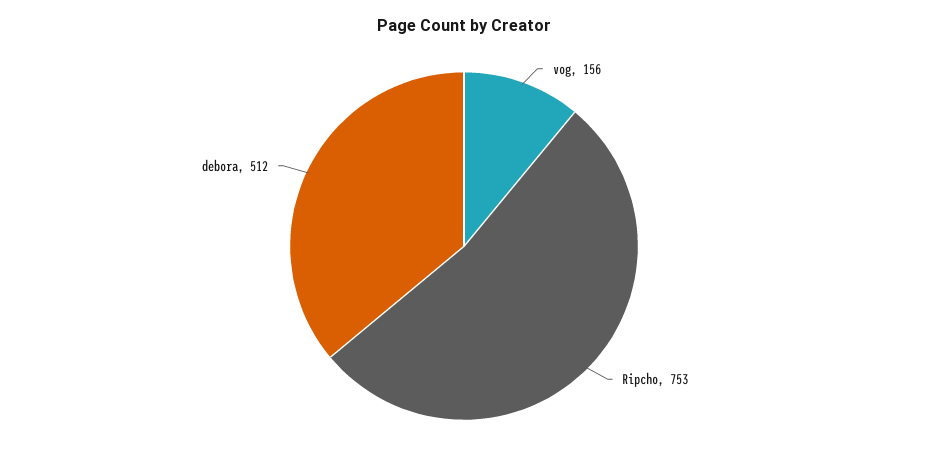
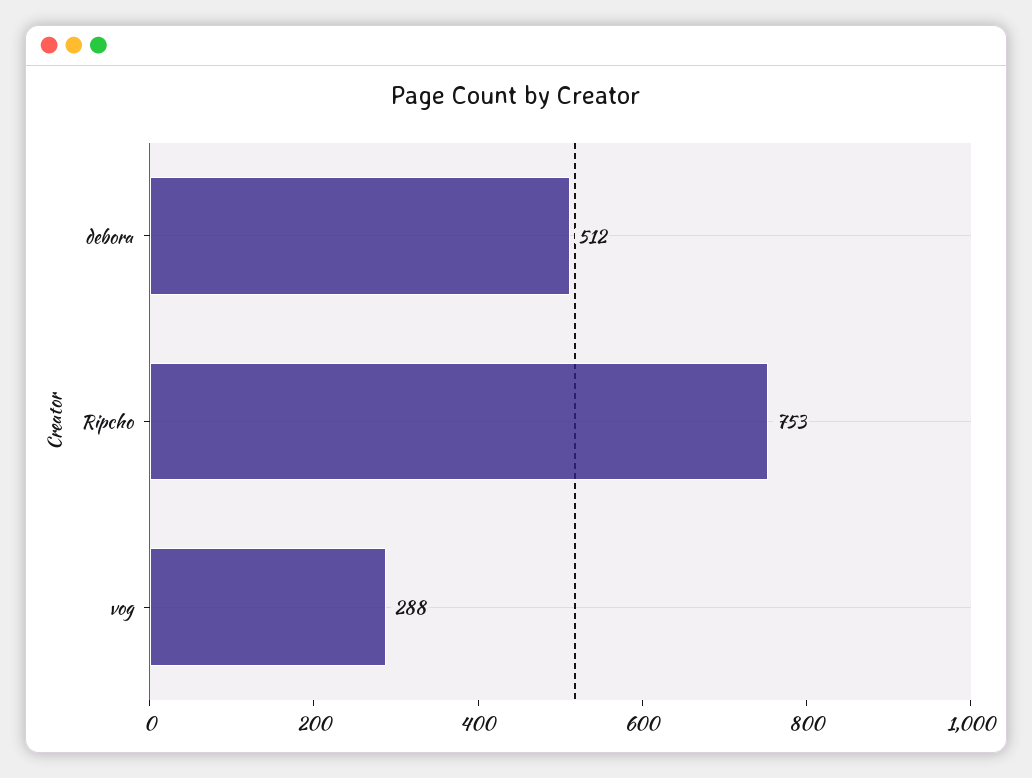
vog: 156 -> 288

